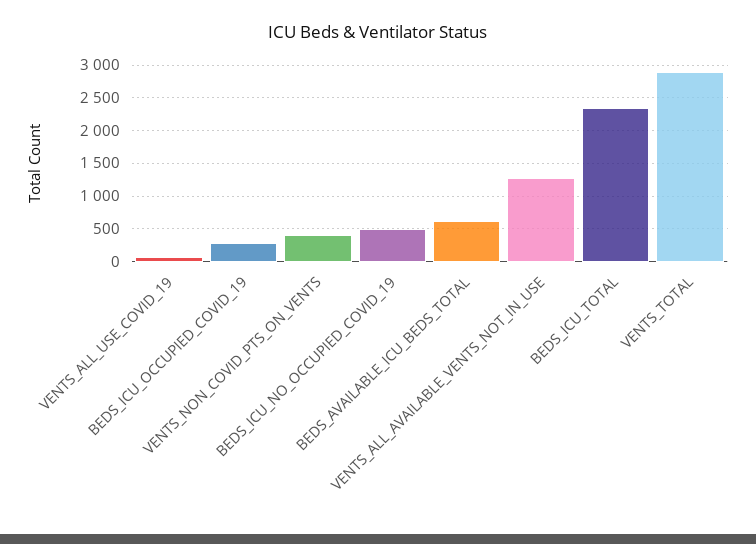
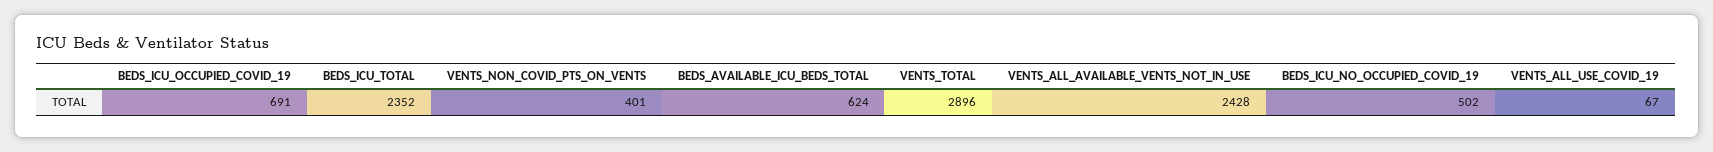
BEDS_ICU_OCCUPIED_COVID_19: 300 -> 691
VENTS_ALL_AVAILABLE_VENTS_NOT_IN_USE: 1300 -> 2428

